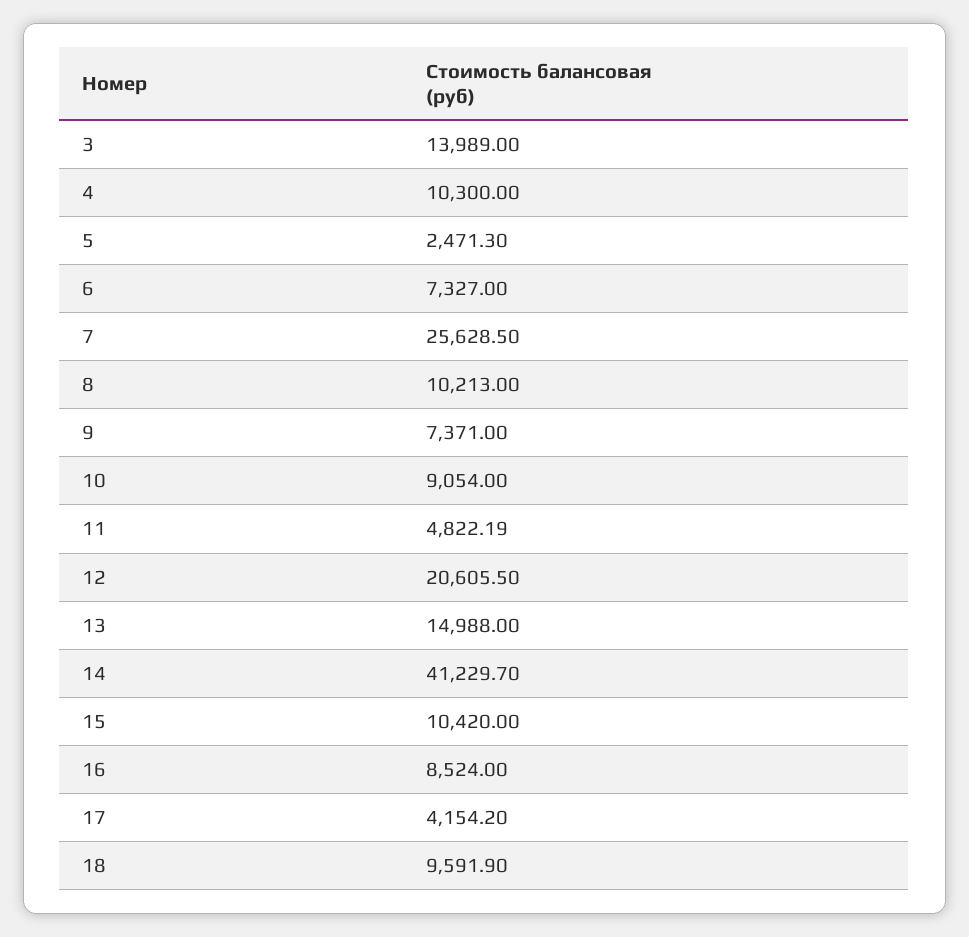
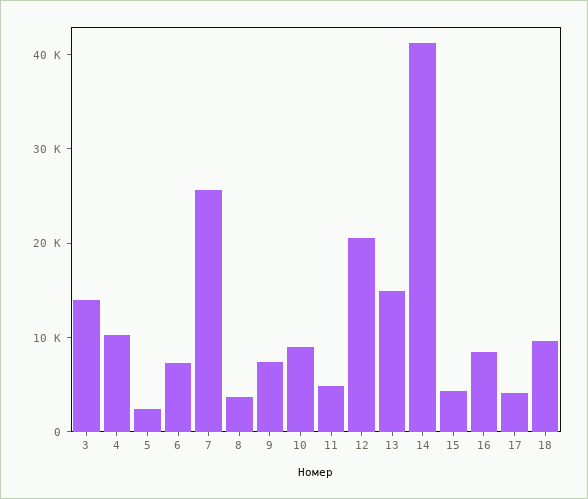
8: 10213 -> 4000
15: 10420 -> 4000

